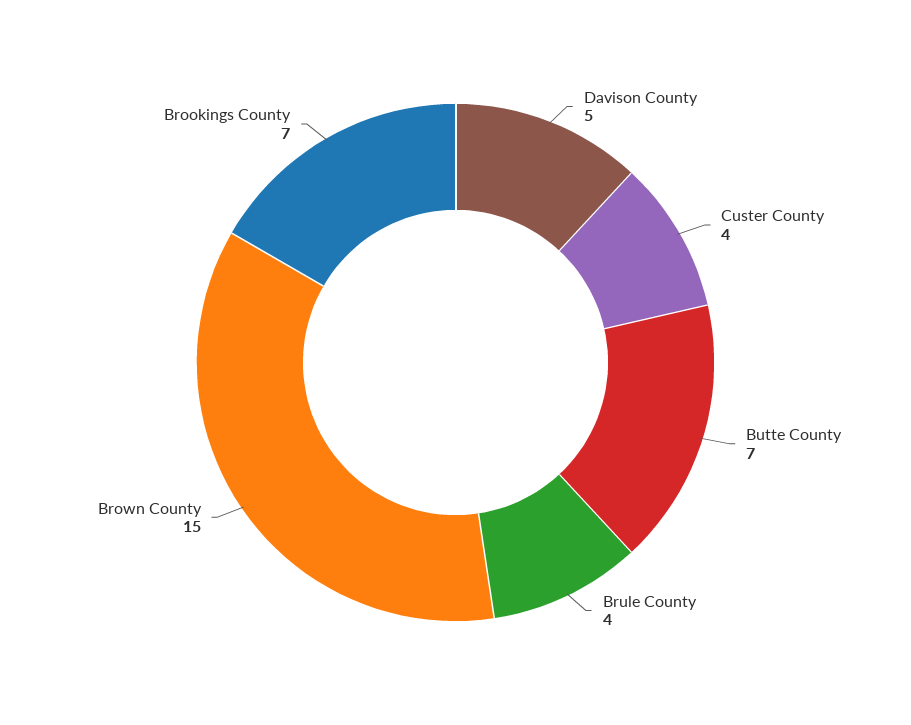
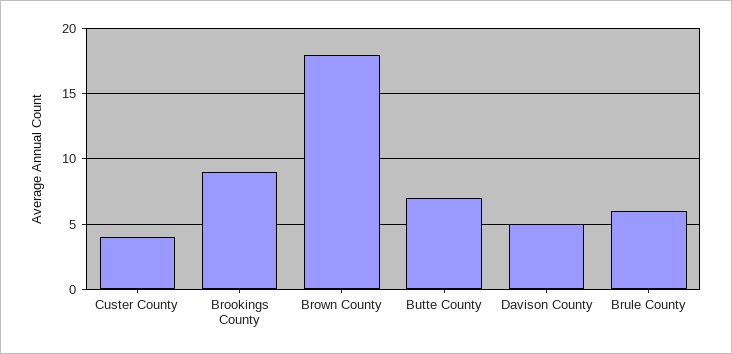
Brule County: 4 -> 6
Brown County: 15 -> 18
Brookings County: 7 -> 9

